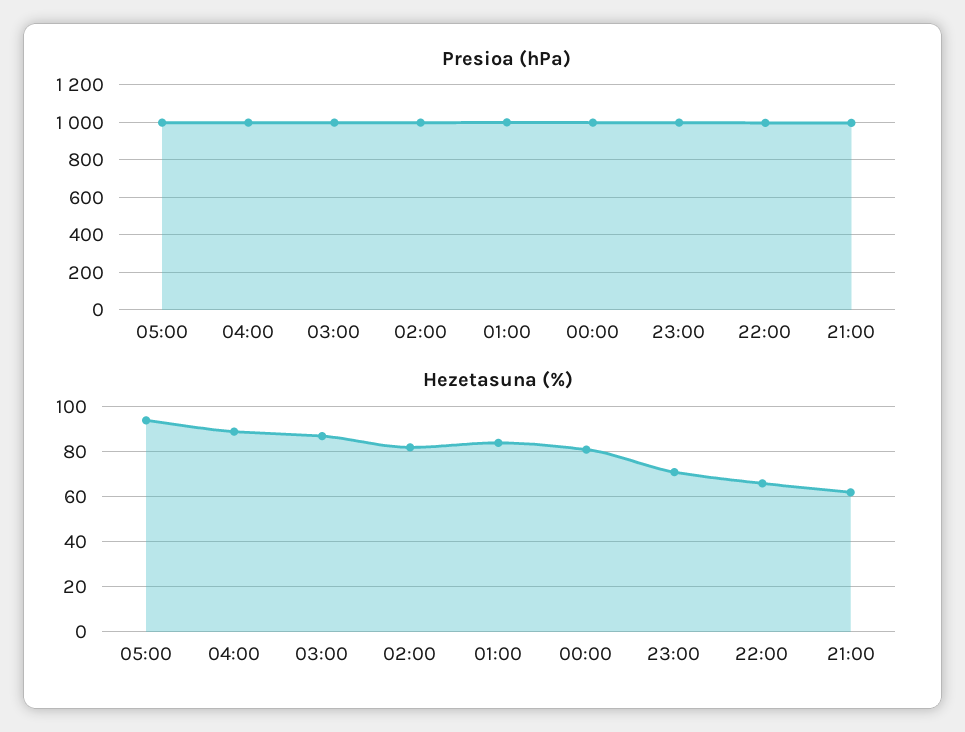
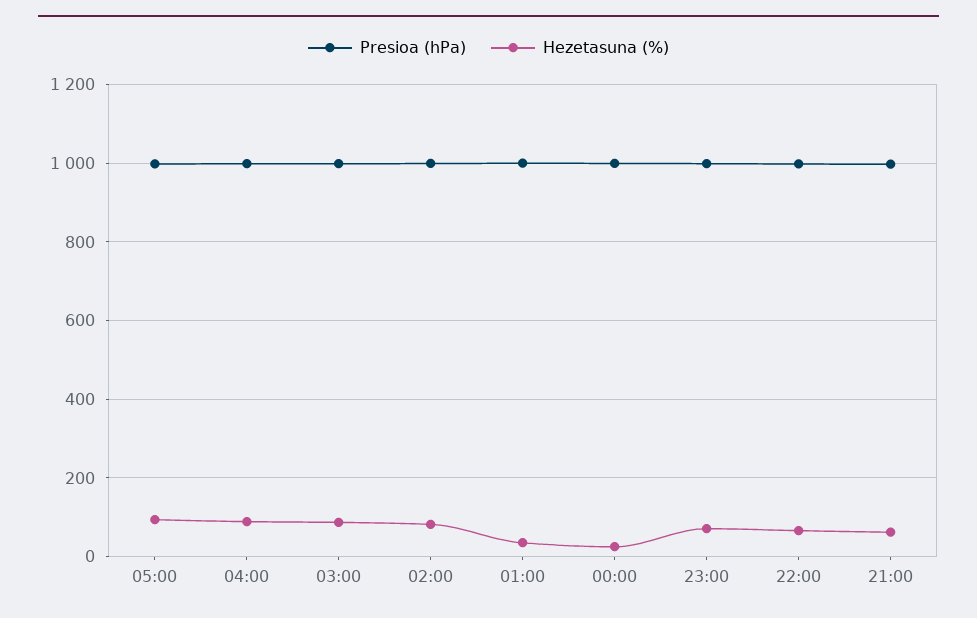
Hezetasuna (%), 01:00: 85 -> 40
Hezetasuna (%), 00:00: 80 -> 20

